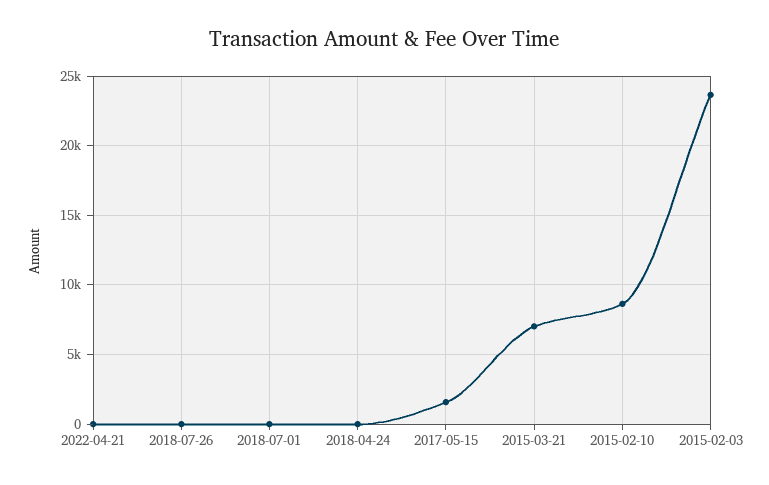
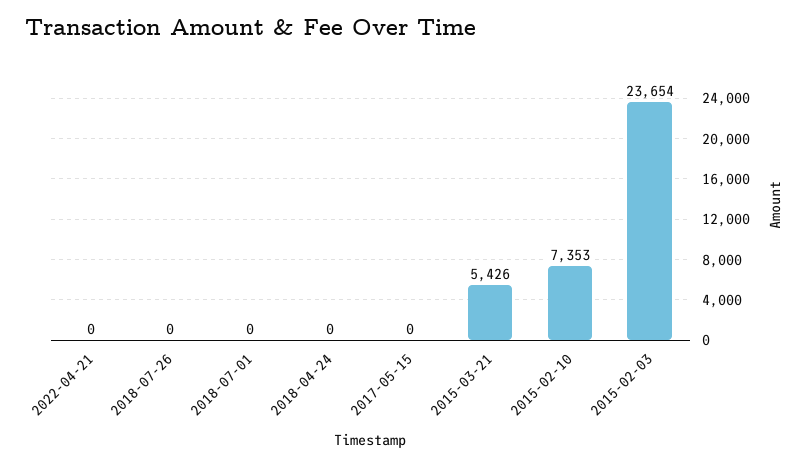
2017-05-15: 1500 -> 0
2015-03-21: 7000 -> 5426
2015-02-10: 8500 -> 7353

